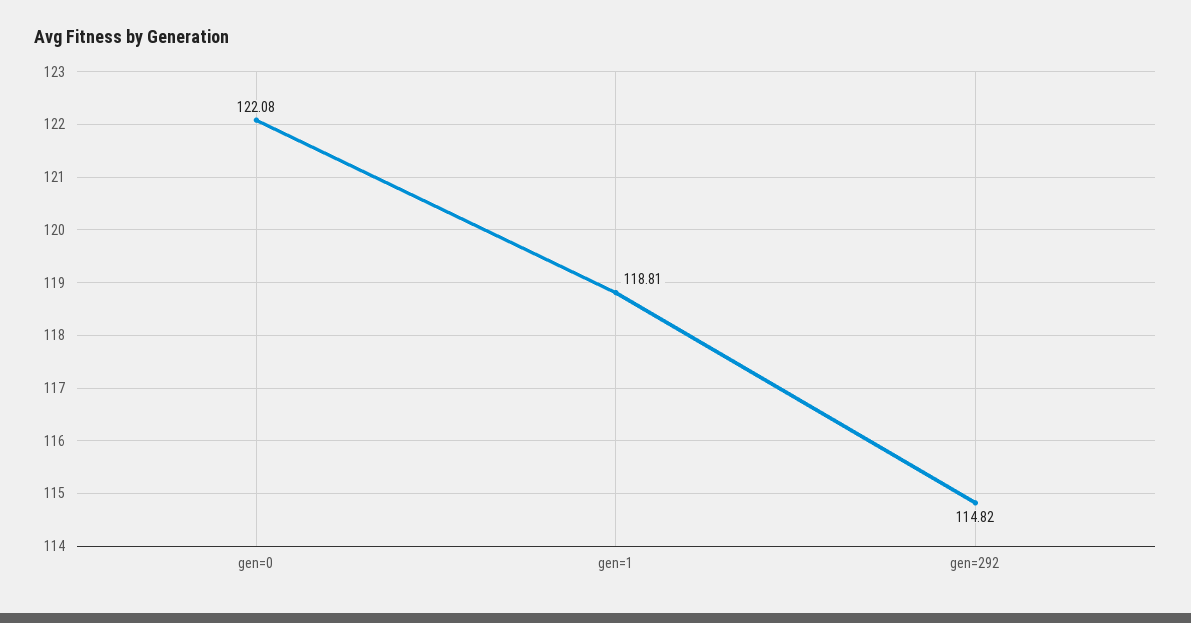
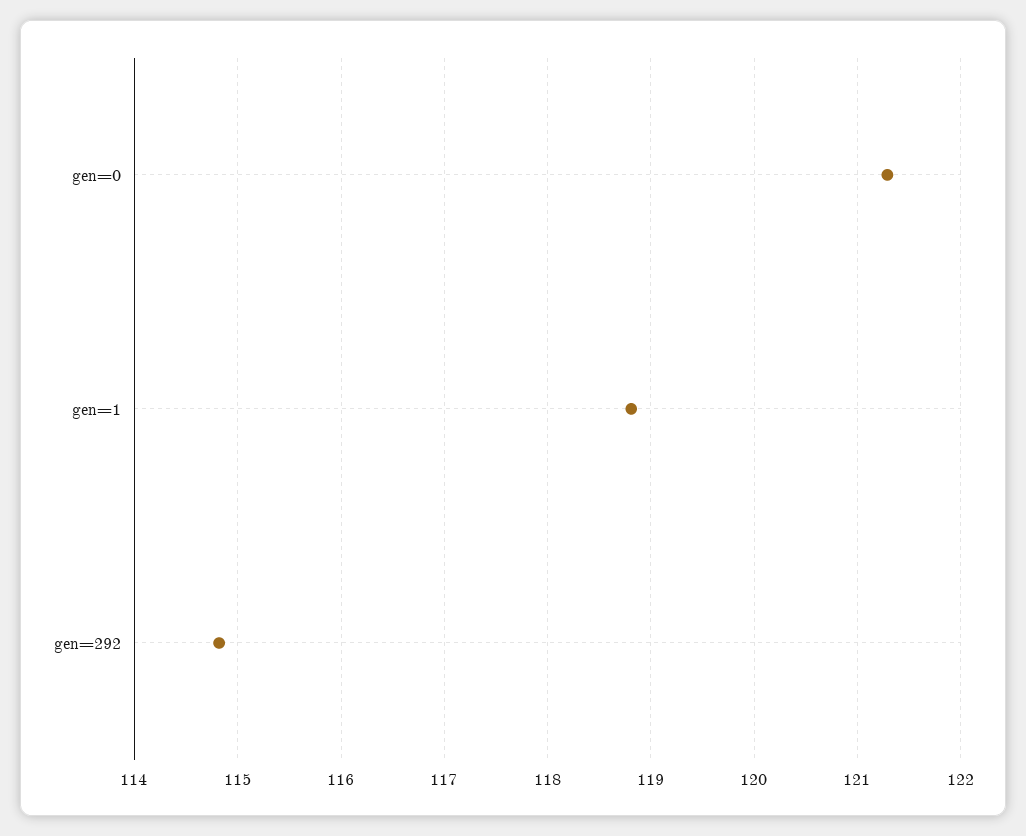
gen=0: 122.08 -> 121.3

